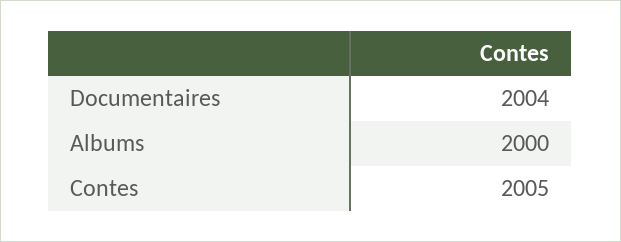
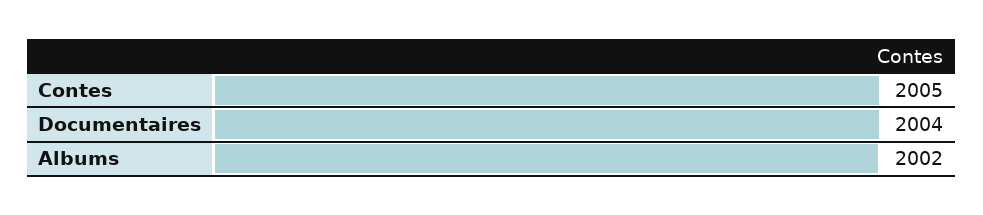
Albums: 2000 -> 2002

